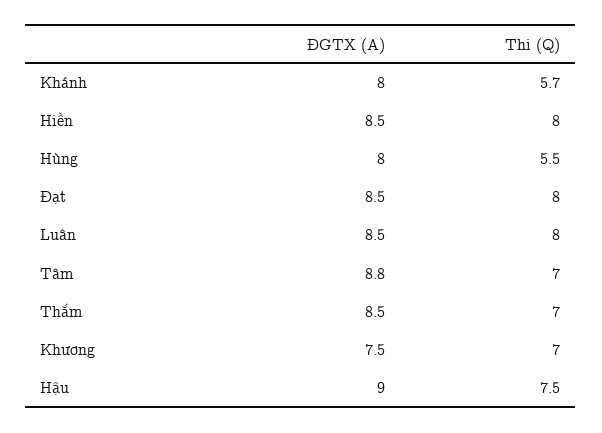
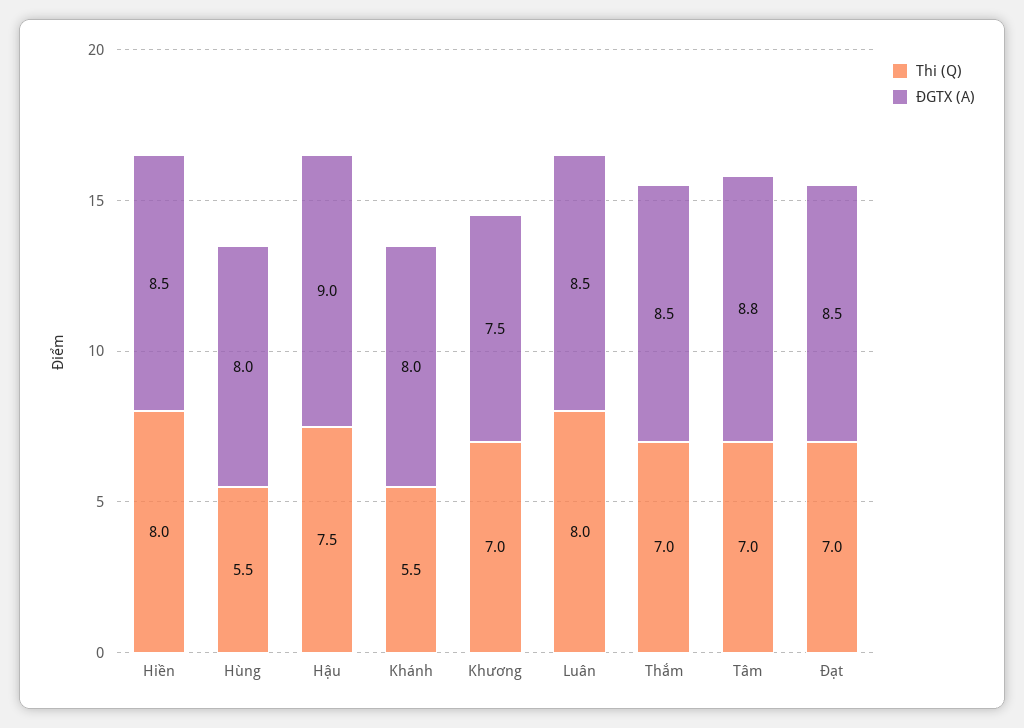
Thi (Q), Khánh: 5.7 -> 5.5
Thi (Q), Đạt: 8 -> 7

